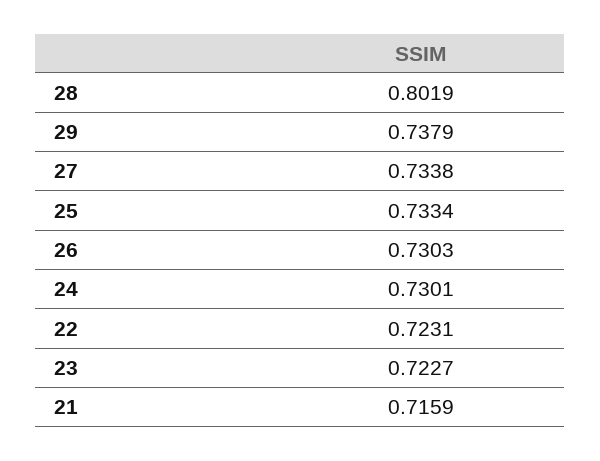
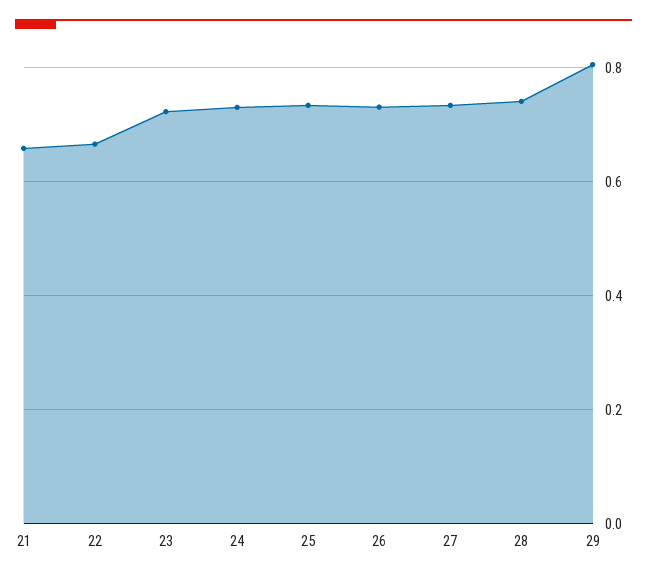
28: 0.8019 -> 0.74
29: 0.7379 -> 0.8
22: 0.7231 -> 0.66
21: 0.7159 -> 0.66

